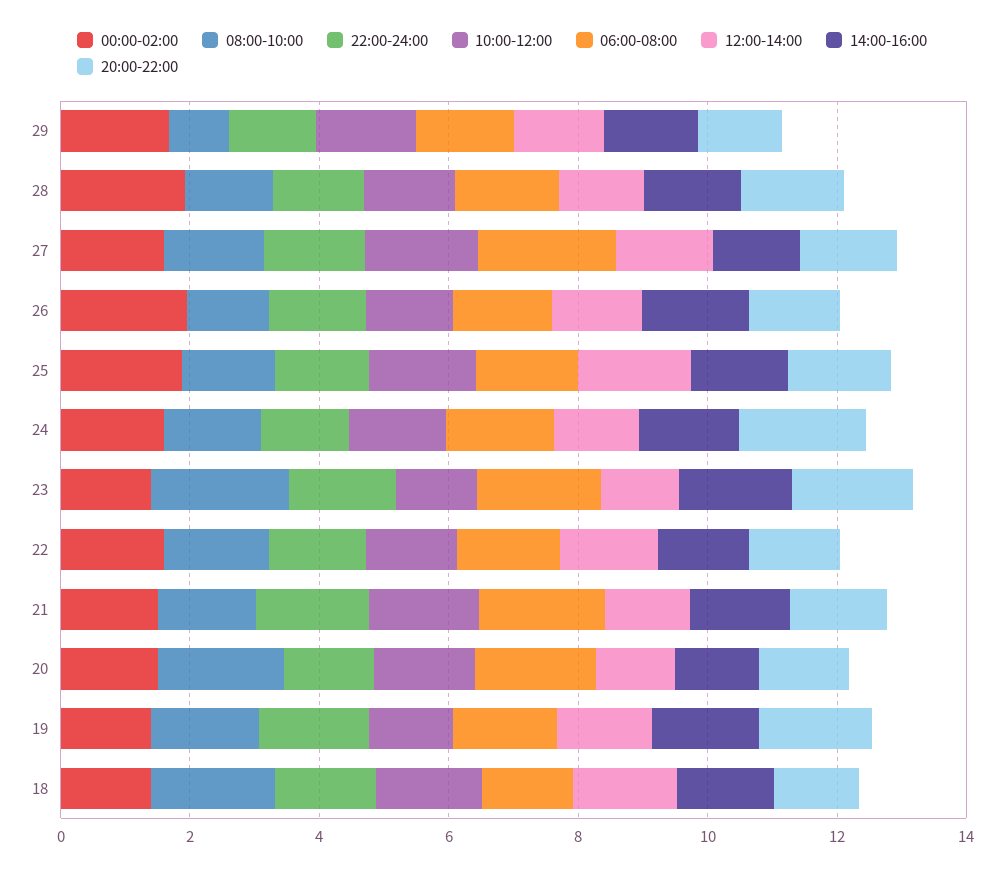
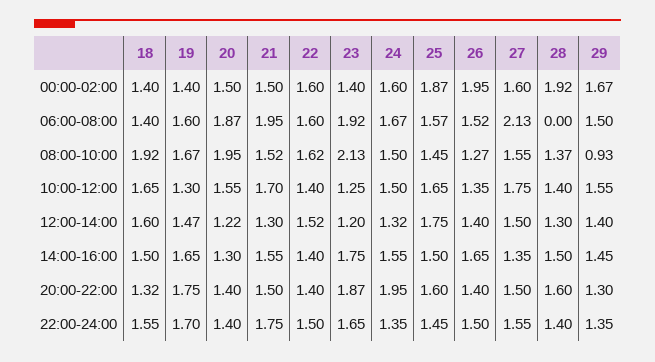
06:00-08:00, 28: 1.5 -> 0

